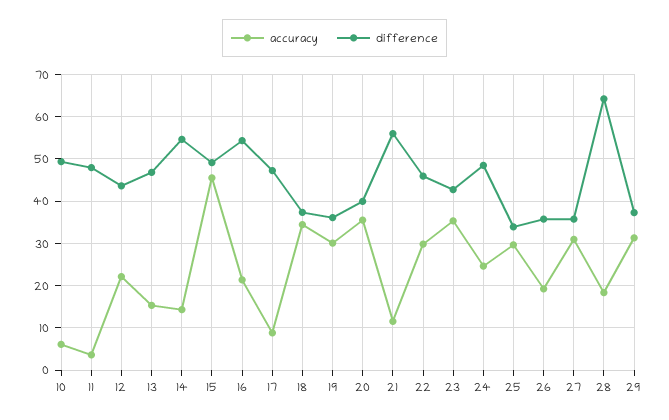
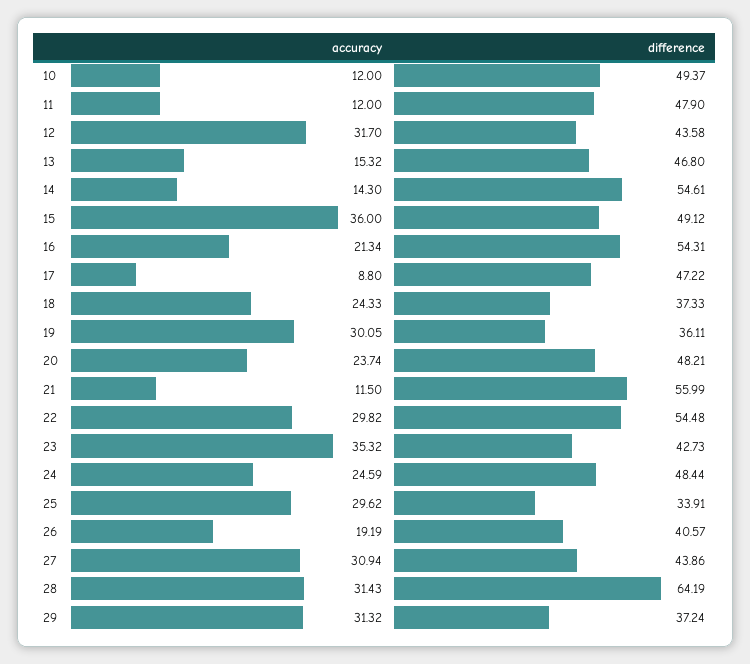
accuracy, 10: 6 -> 12
accuracy, 11: 4 -> 12
accuracy, 12: 22 -> 31.7
accuracy, 15: 46 -> 36
accuracy, 18: 34 -> 24.33
accuracy, 20: 36 -> 23.74
difference, 20: 40 -> 48.21
difference, 22: 46 -> 54.48
difference, 26: 36 -> 40.57
difference, 27: 36 -> 43.86
accuracy, 28: 18 -> 31.43

